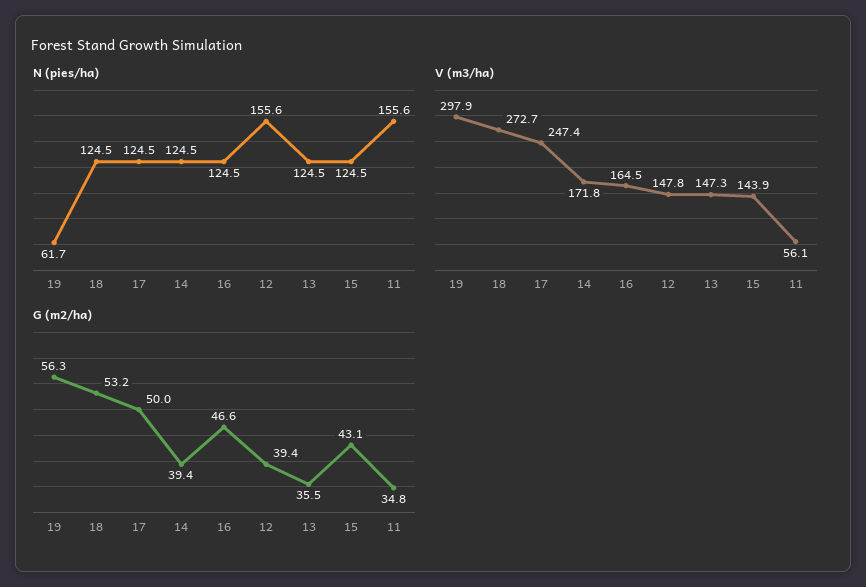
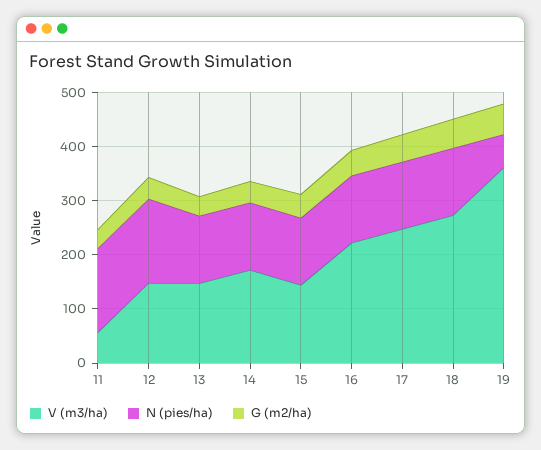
V (m3/ha), 19: 297.9 -> 360
V (m3/ha), 16: 164.5 -> 220

